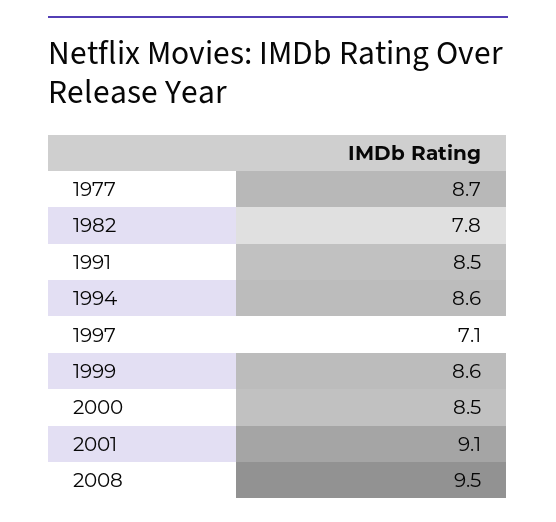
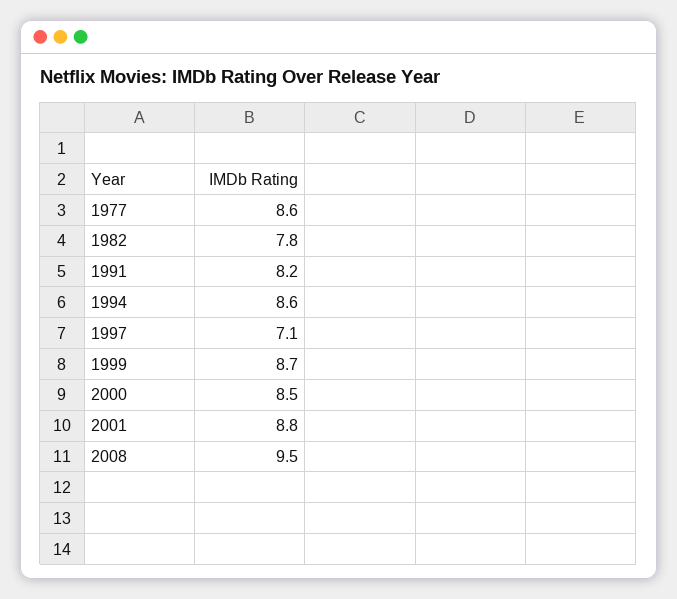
1977: 8.7 -> 8.6
1991: 8.5 -> 8.2
1999: 8.6 -> 8.7
2001: 9.1 -> 8.8

